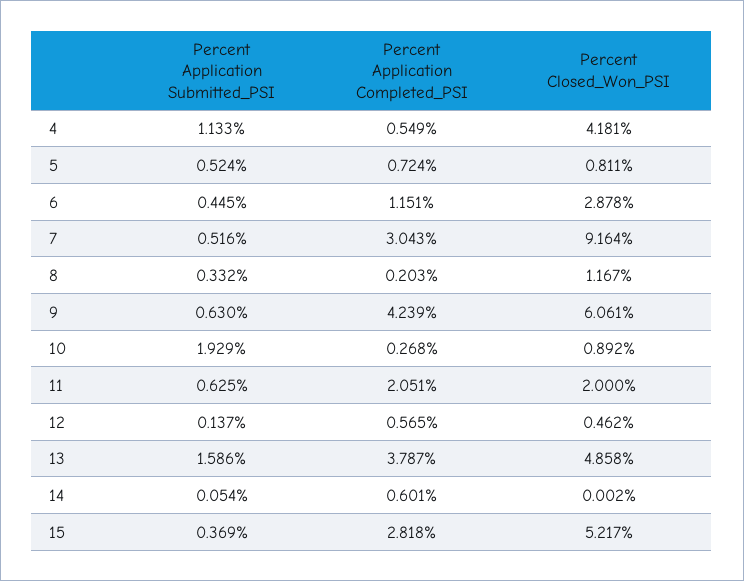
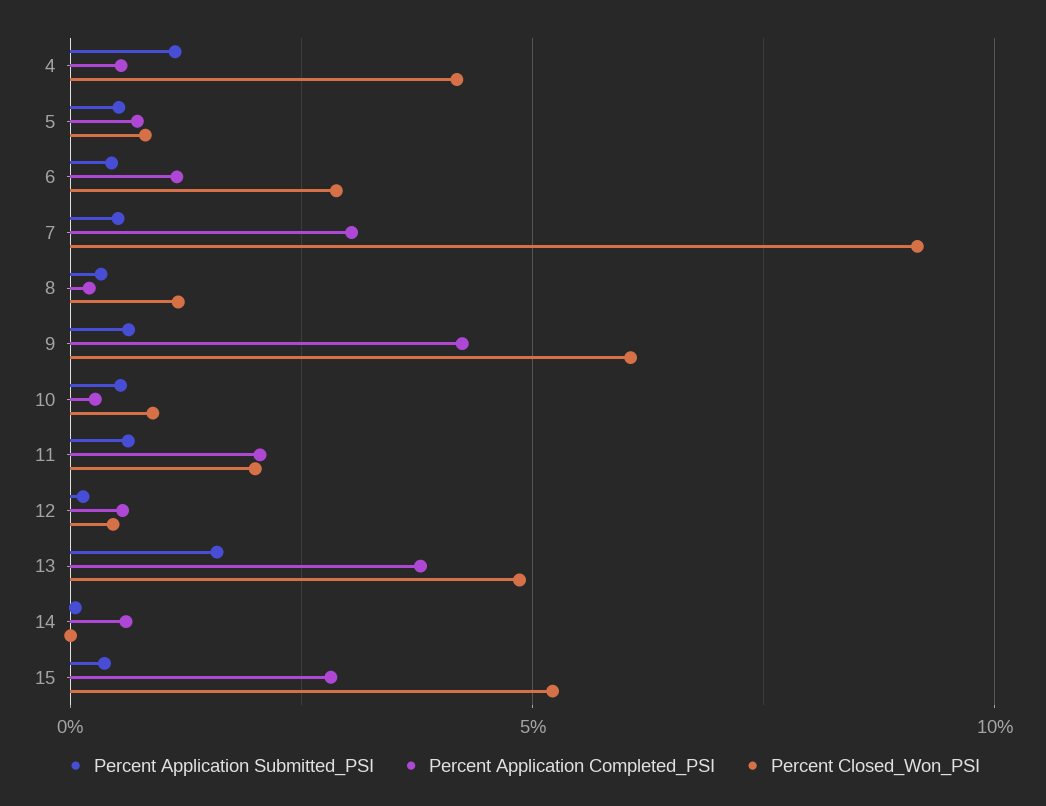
Percent Application Submitted_PSI, 10: 1.929 -> 0.5

